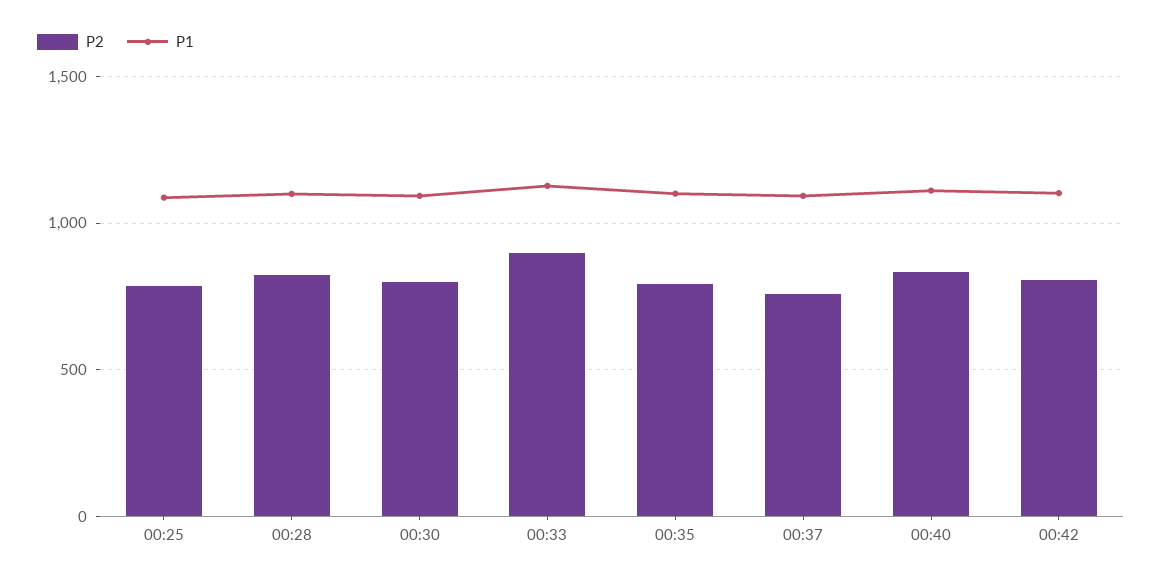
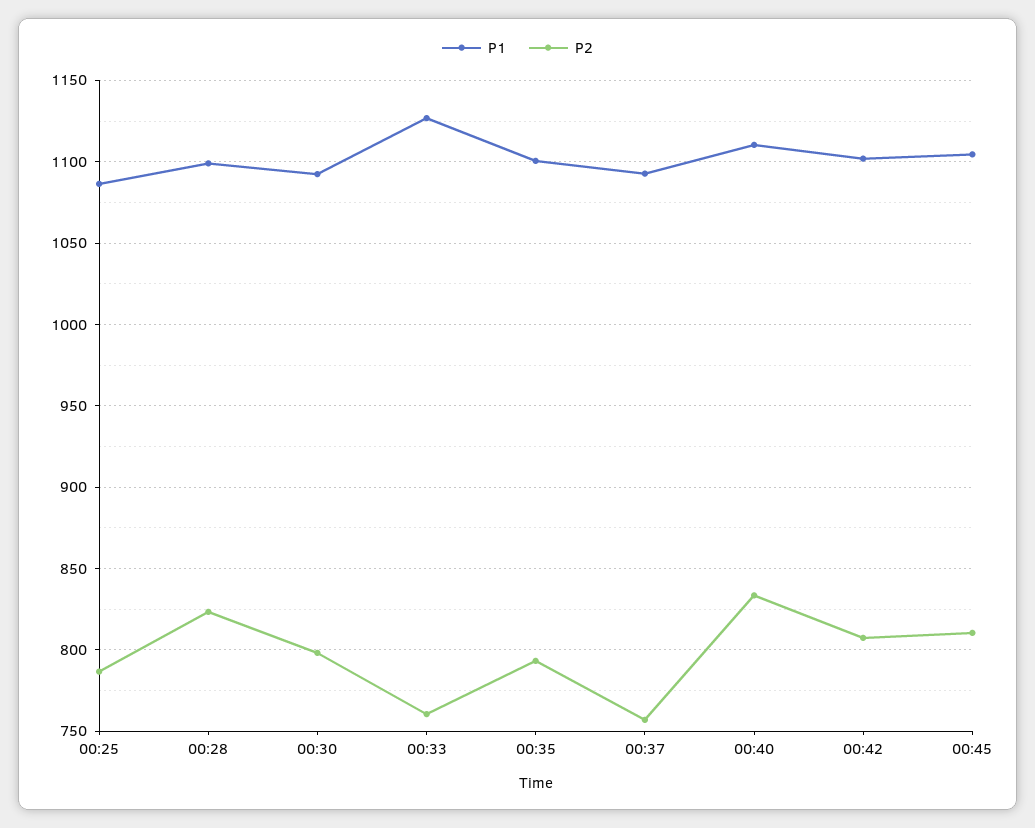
P2, 00:33: 900 -> 760
P1, 00:45: none -> 1105
P2, 00:45: none -> 810

